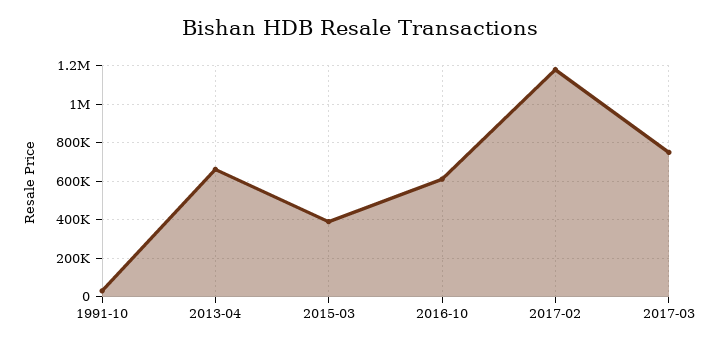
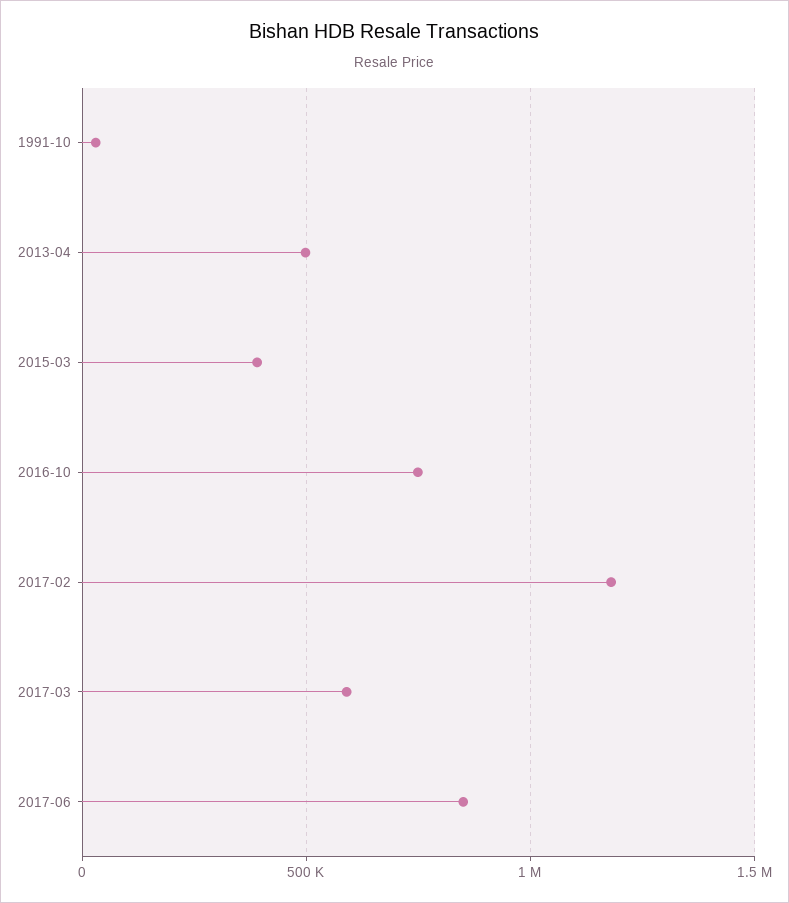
2013-04: 650000 -> 500000
2016-10: 600000 -> 750000
2017-03: 750000 -> 600000
2017-06: none -> 850000

